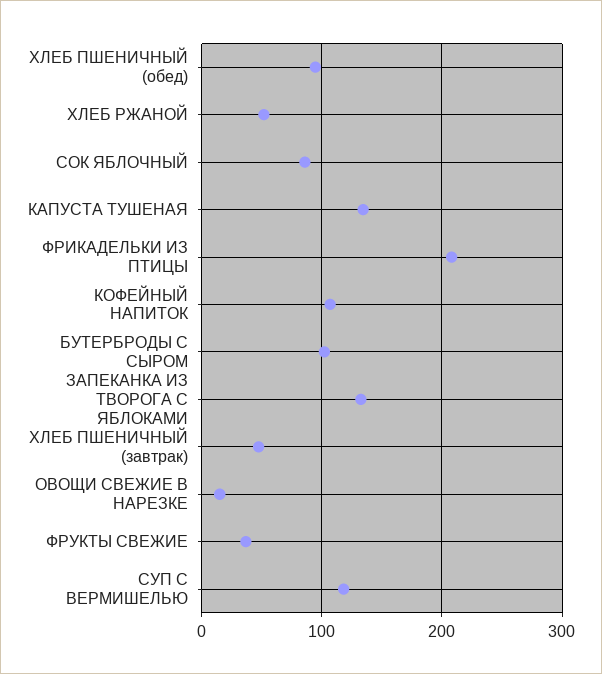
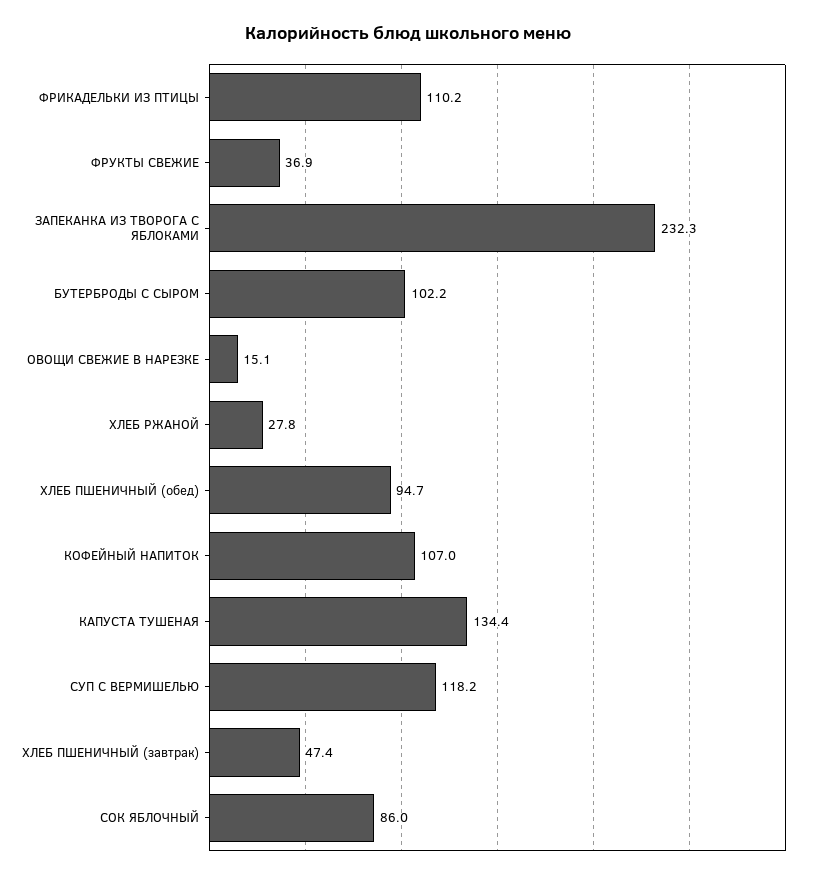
ХЛЕБ РЖАНОЙ: 50 -> 27.8
ФРИКАДЕЛЬКИ ИЗ ПТИЦЫ: 210 -> 110.2
ЗАПЕКАНКА ИЗ ТВОРОГА С ЯБЛОКАМИ: 130 -> 232.3

